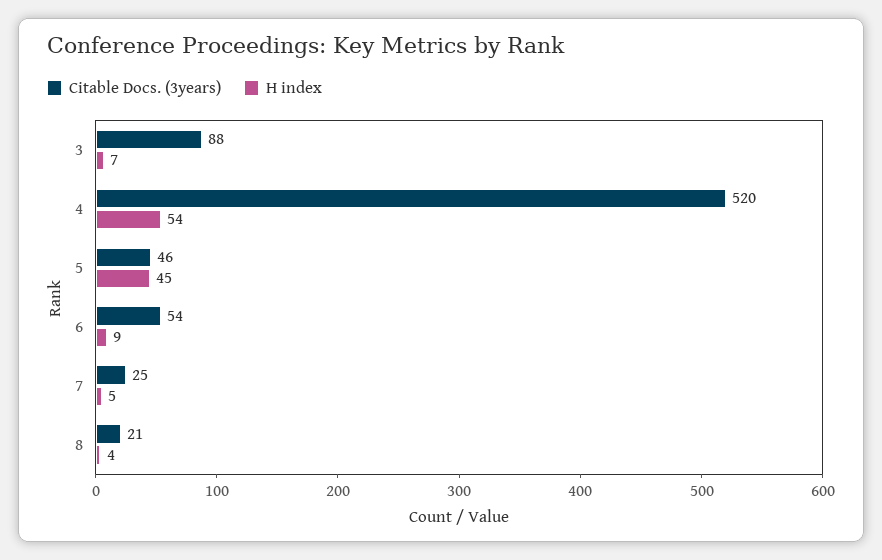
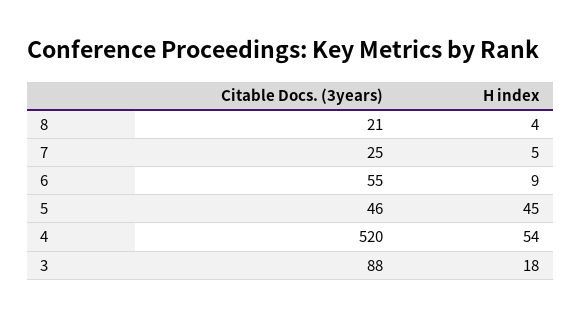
H index, 3: 7 -> 18
Citable Docs. (3years), 6: 54 -> 55

